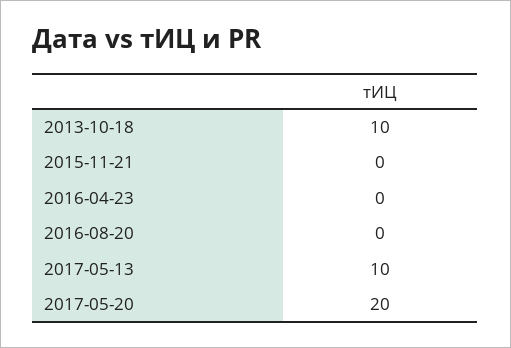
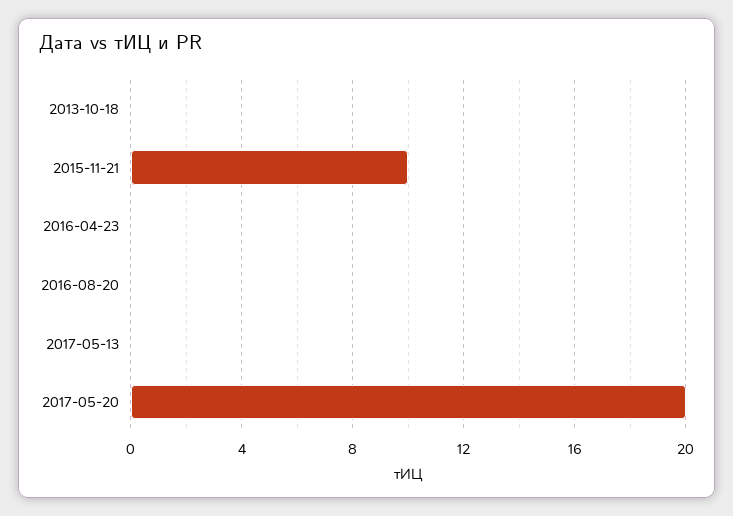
2013-10-18: 10 -> 0
2015-11-21: 0 -> 10
2017-05-13: 10 -> 0

